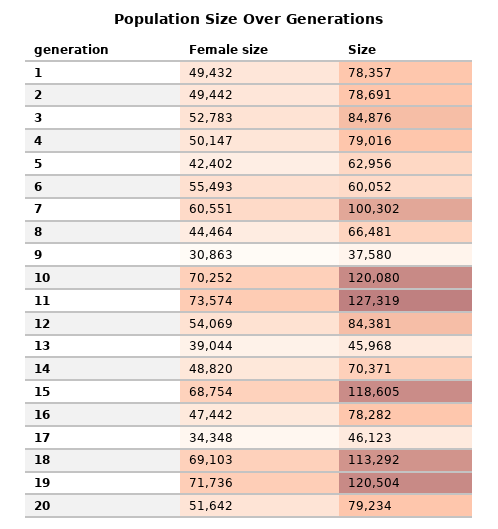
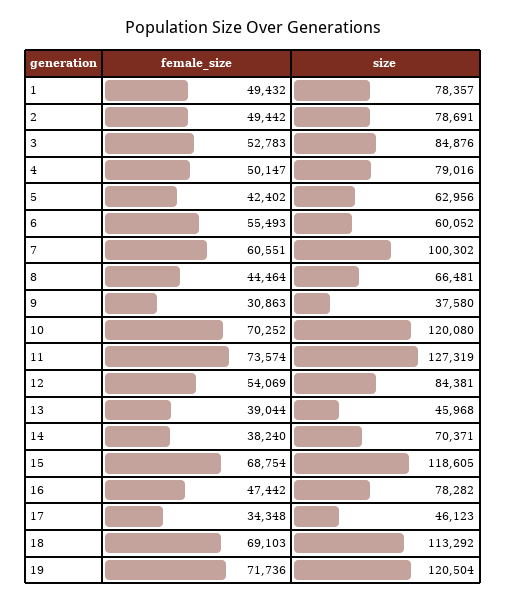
Female size, 14: 48820 -> 38240
Female size, 20: 51642 -> none
Size, 20: 79234 -> none

